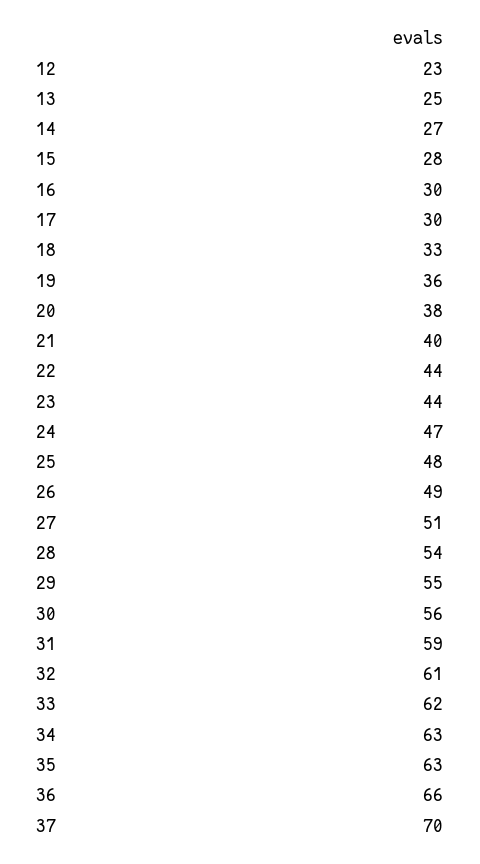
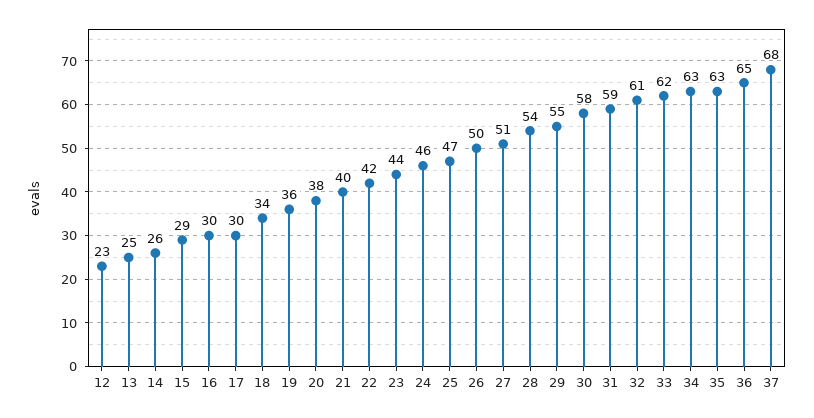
14: 27 -> 26
15: 28 -> 29
18: 33 -> 34
22: 44 -> 42
24: 47 -> 46
25: 48 -> 47
26: 49 -> 50
30: 56 -> 58
36: 66 -> 65
37: 70 -> 68

